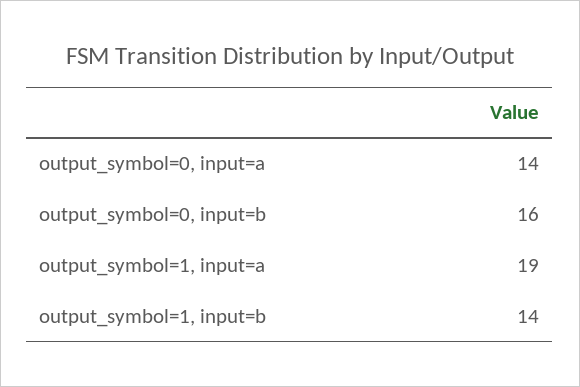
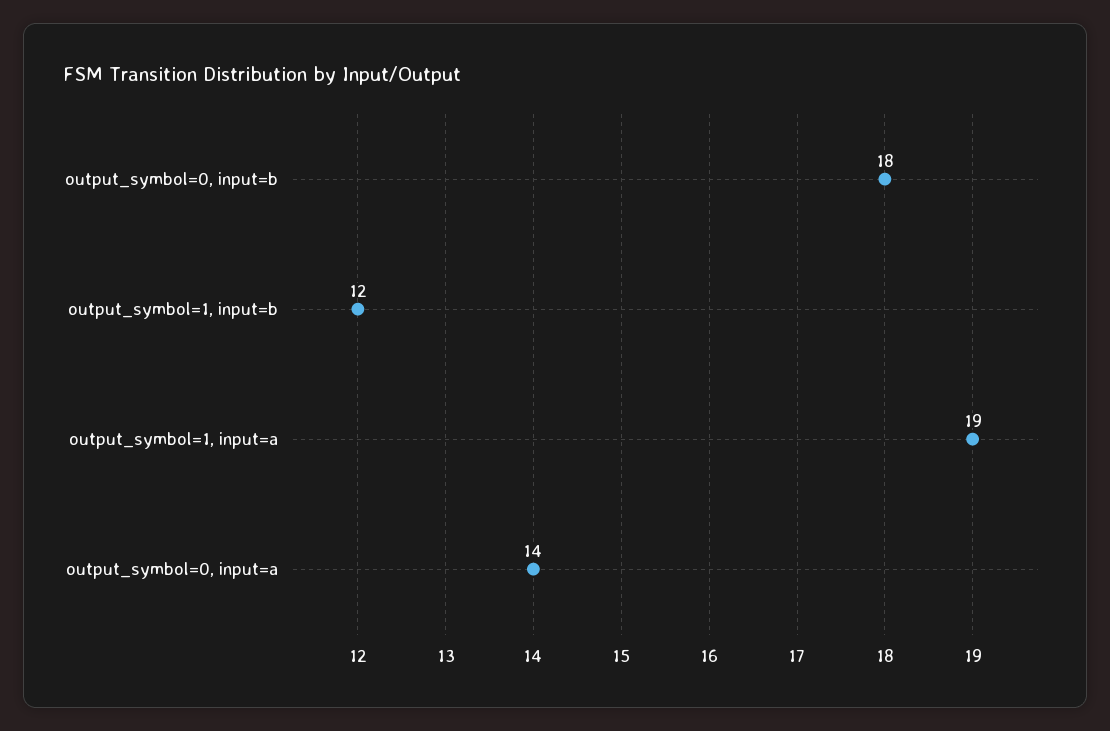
output_symbol=0, input=b: 16 -> 18
output_symbol=1, input=b: 14 -> 12

